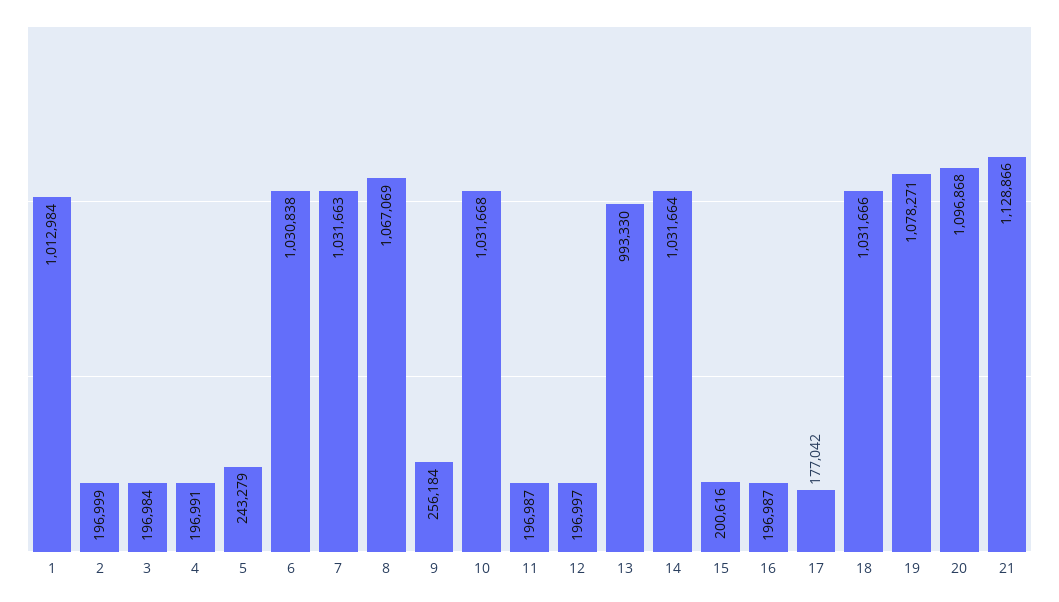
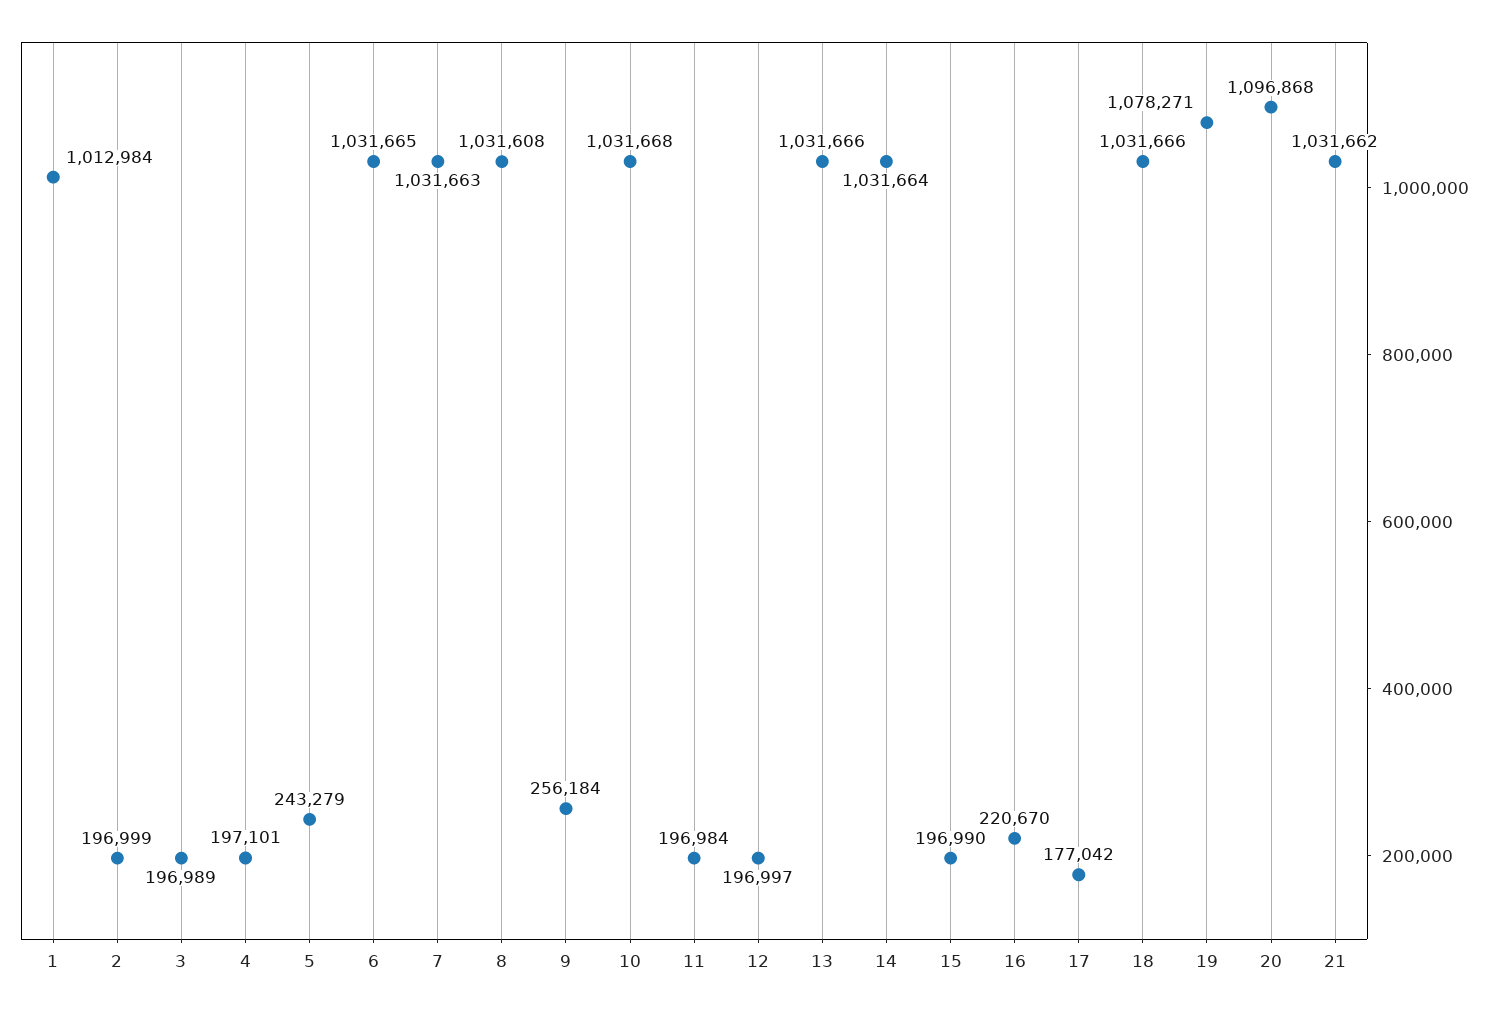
3: 196984 -> 196989
4: 196991 -> 197101
6: 1030838 -> 1031665
8: 1067069 -> 1031608
11: 196987 -> 196984
13: 993330 -> 1031666
15: 200616 -> 196990
16: 196987 -> 220670
21: 1128866 -> 1031662

